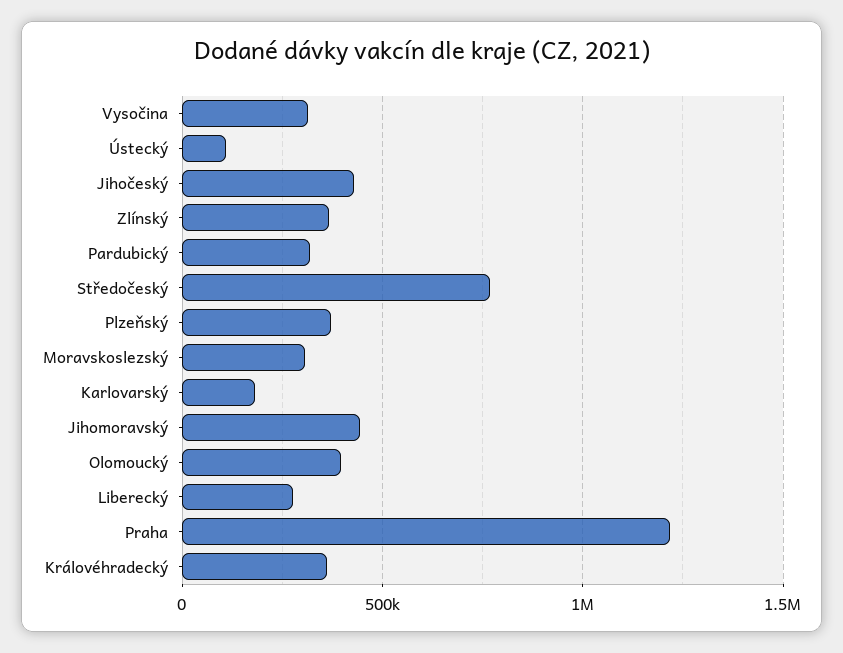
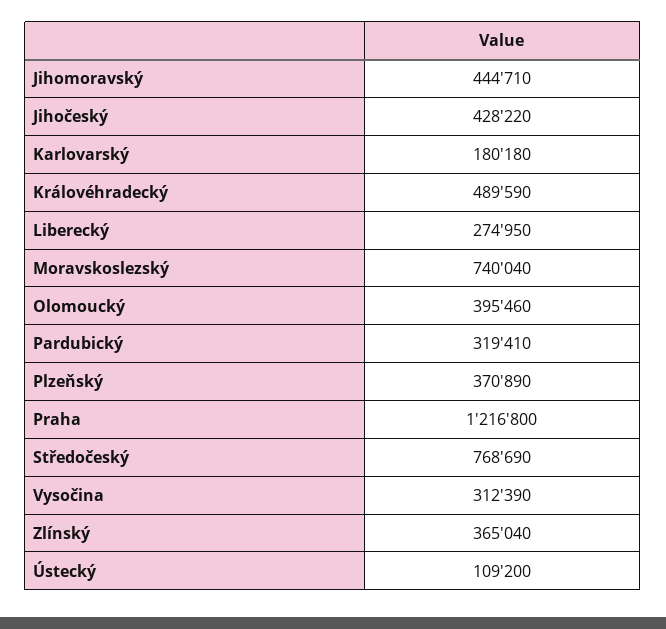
Moravskoslezský: 300000 -> 740040
Královéhradecký: 350000 -> 489590

